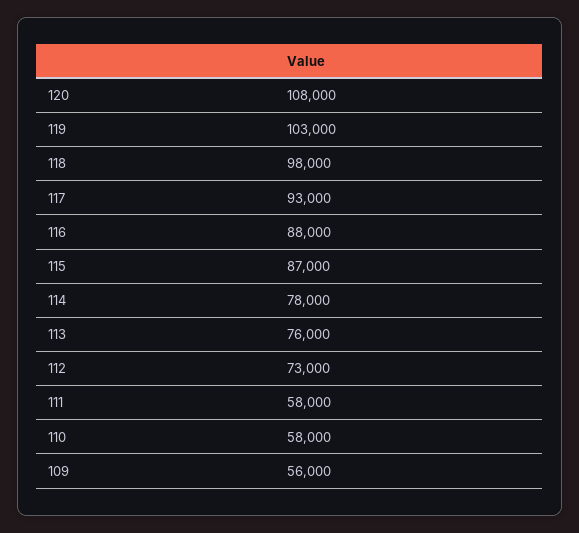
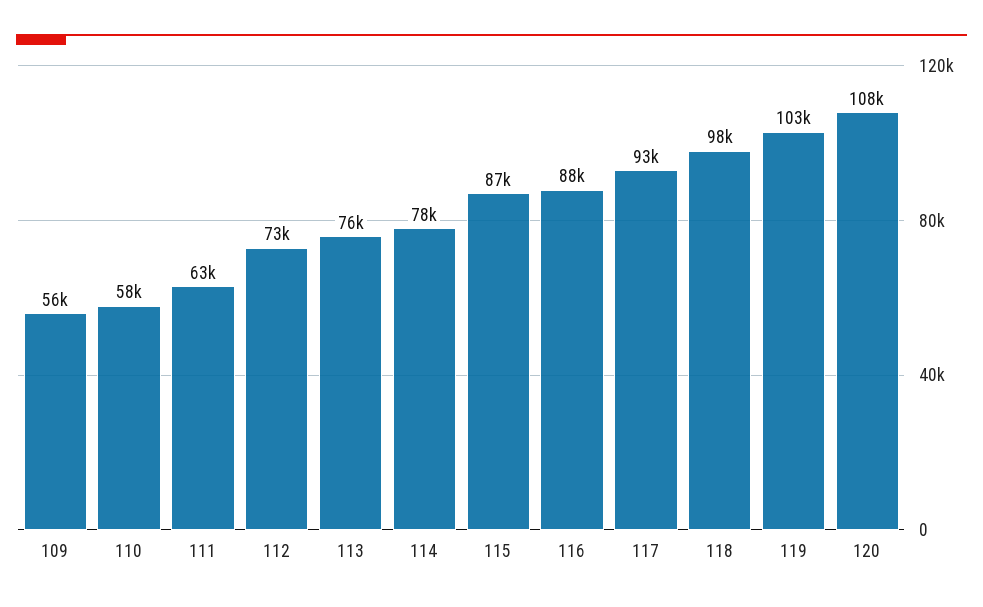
111: 58000 -> 63000

